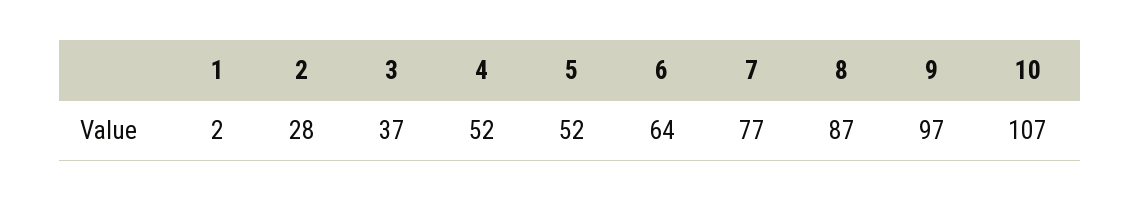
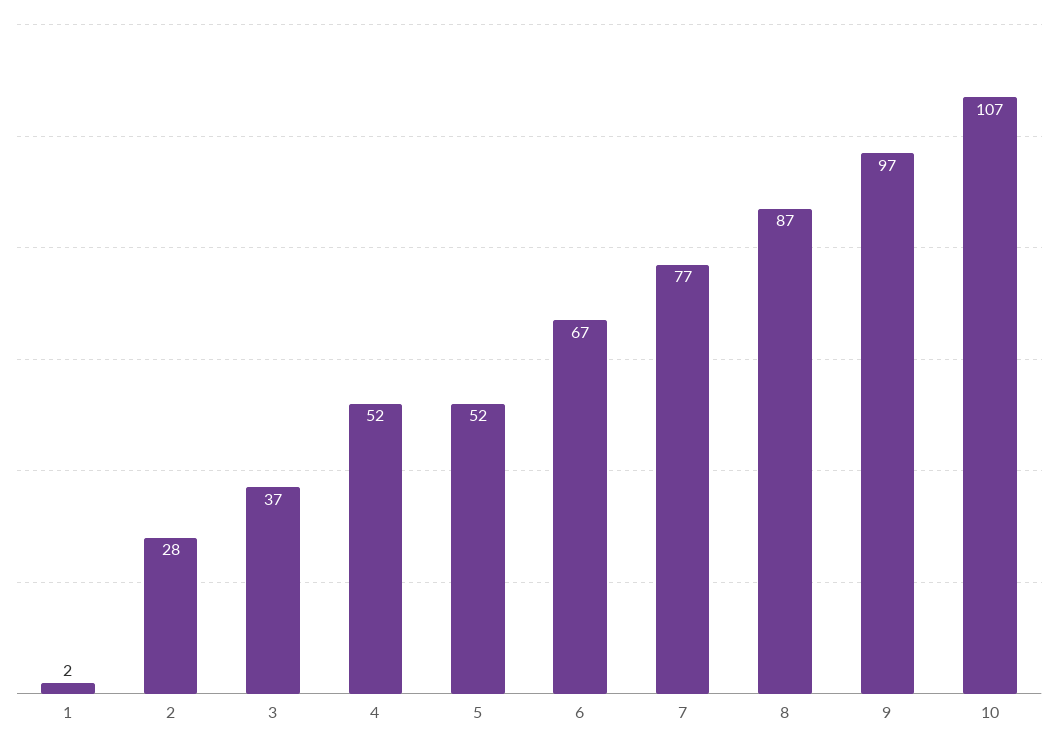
6: 64 -> 67

